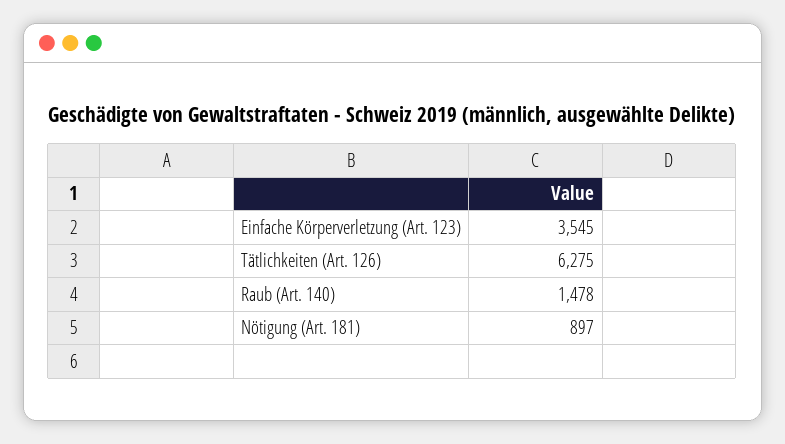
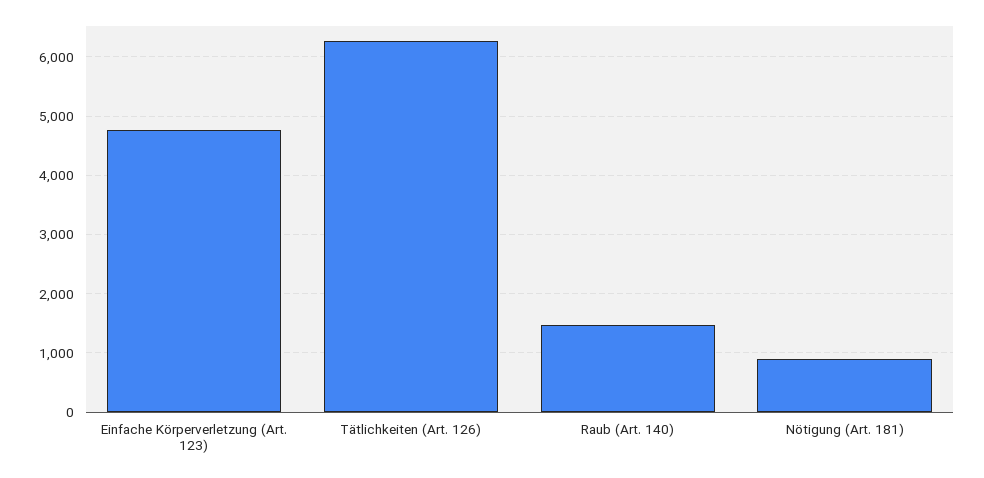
Einfache Körperverletzung (Art. 123): 3545 -> 4800

